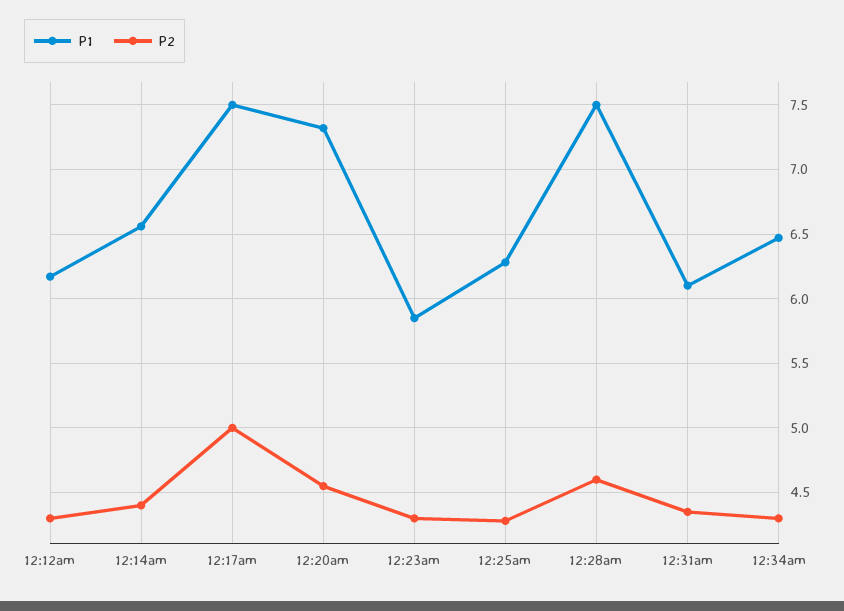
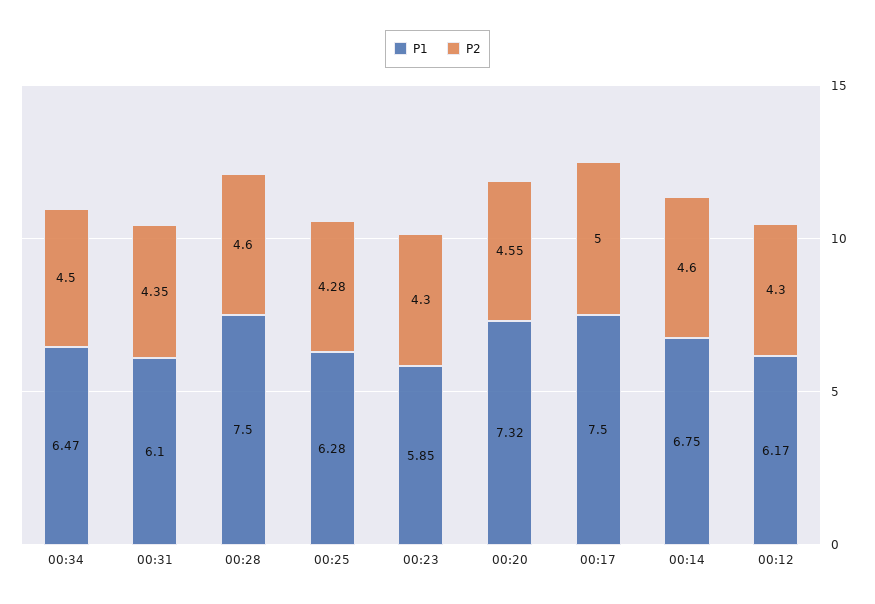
P1, 12:14am: 6.55 -> 6.75
P2, 12:14am: 4.4 -> 4.6
P2, 12:34am: 4.3 -> 4.5

